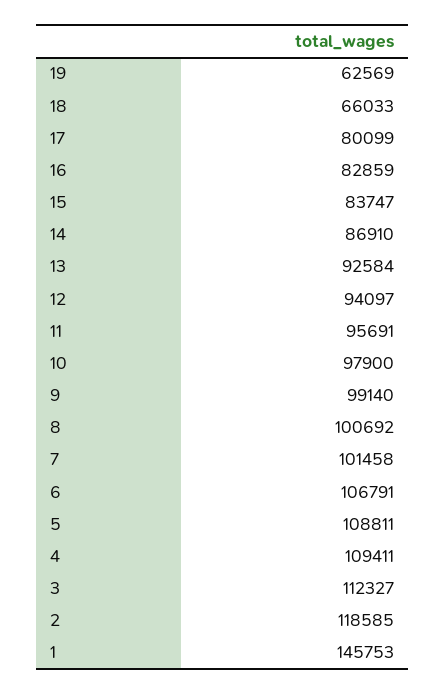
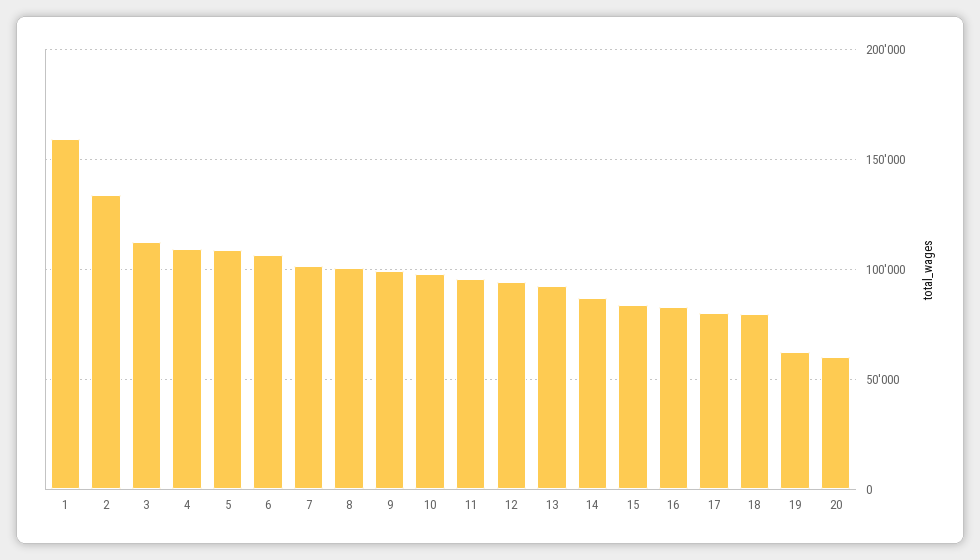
18: 66033 -> 80000
2: 118585 -> 135000
1: 145753 -> 160000
20: none -> 60000

